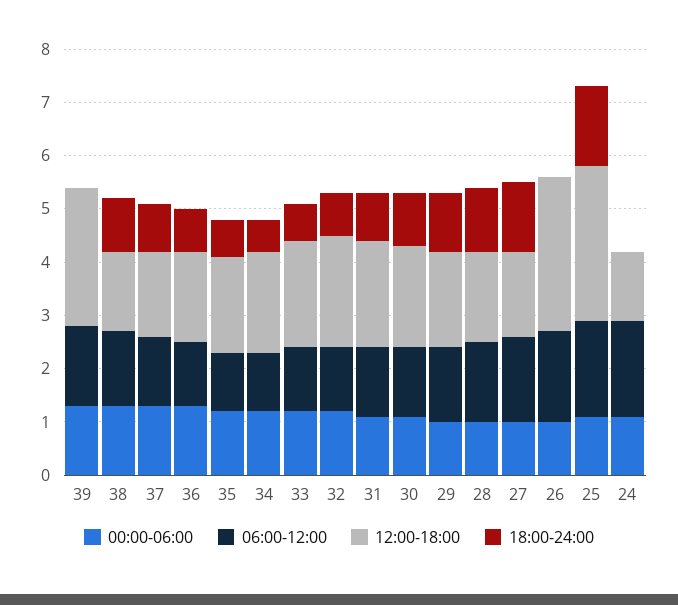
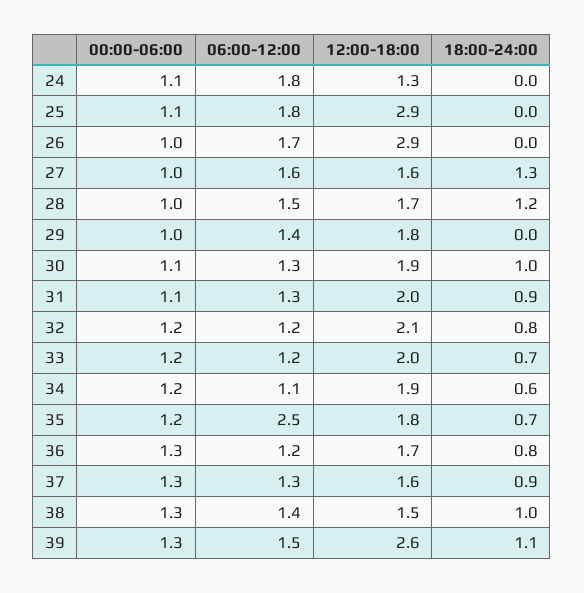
18:00-24:00, 39: 0 -> 1.1
06:00-12:00, 35: 1 -> 2.5
18:00-24:00, 29: 1 -> 0
18:00-24:00, 25: 1.5 -> 0

